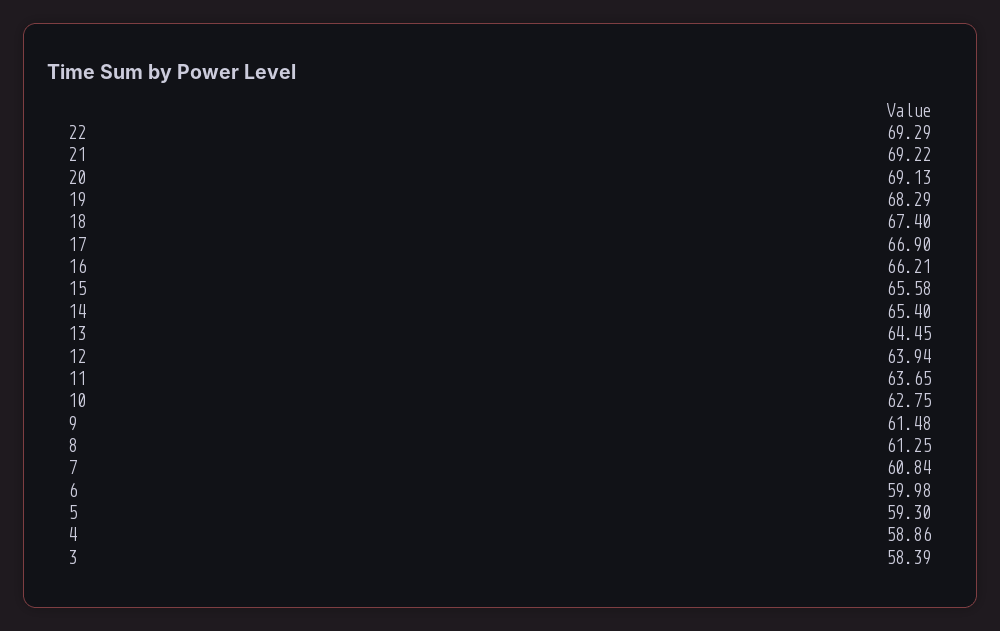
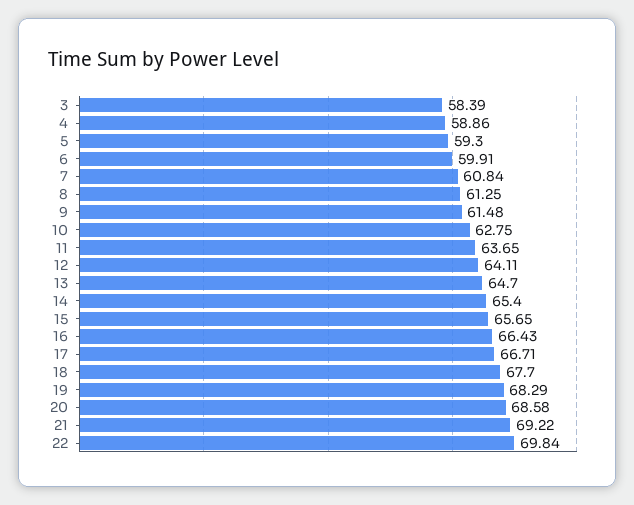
22: 69.29 -> 69.84
20: 69.13 -> 68.58
18: 67.4 -> 67.7
17: 66.9 -> 66.71
16: 66.21 -> 66.43
15: 65.58 -> 65.65
13: 64.45 -> 64.7
12: 63.94 -> 64.11
6: 59.98 -> 59.91

